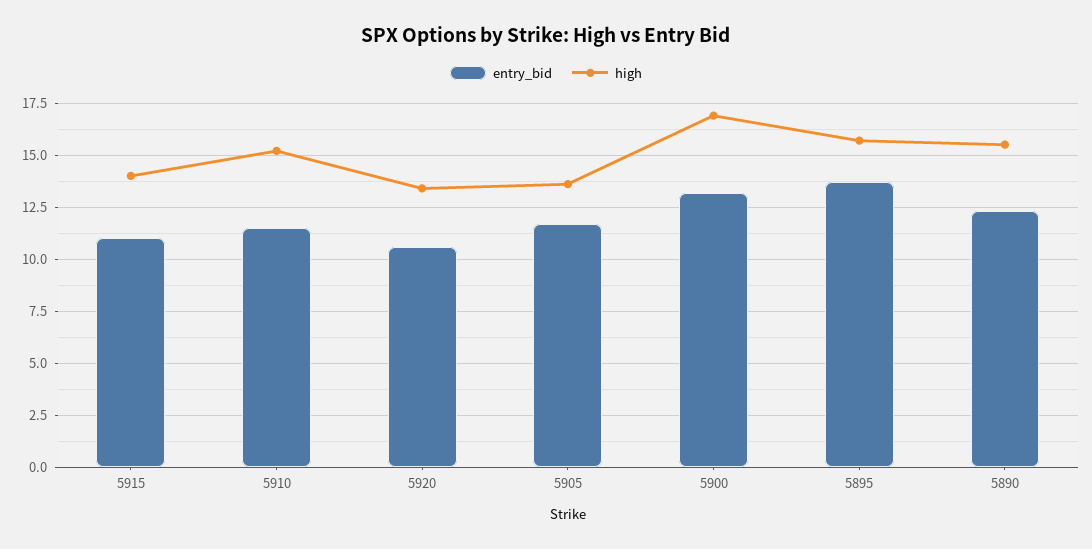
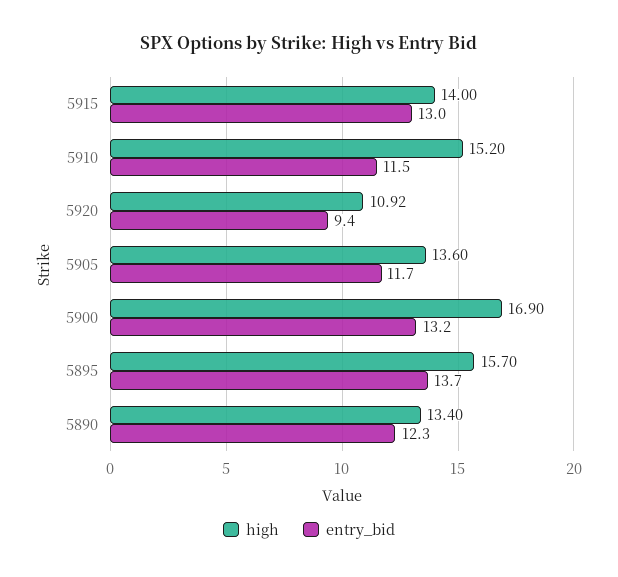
entry_bid, 5915: 11 -> 13
entry_bid, 5920: 10.5 -> 9.4
high, 5920: 13.5 -> 10.92
high, 5890: 15.5 -> 13.4

